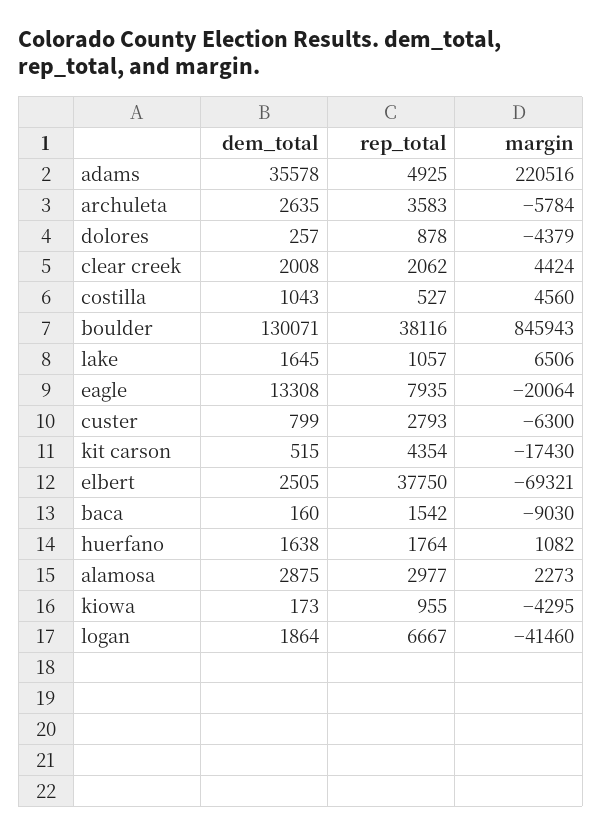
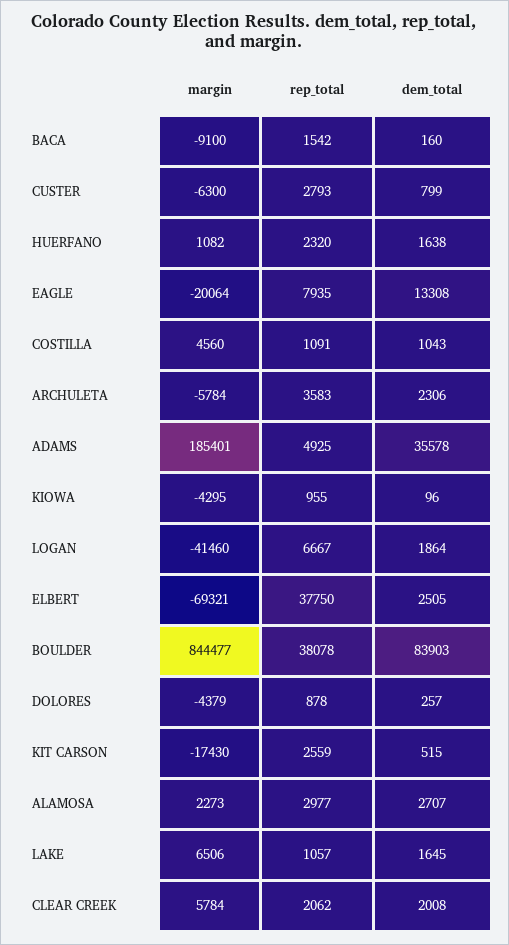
margin, adams: 220516 -> 185401
dem_total, archuleta: 2635 -> 2306
margin, clear creek: 4424 -> 5784
rep_total, costilla: 527 -> 1091
dem_total, boulder: 130071 -> 83903
rep_total, boulder: 38116 -> 38078
margin, boulder: 845943 -> 844477
rep_total, kit carson: 4354 -> 2559
margin, baca: -9030 -> -9100
rep_total, huerfano: 1764 -> 2320
dem_total, alamosa: 2875 -> 2707
dem_total, kiowa: 173 -> 96

